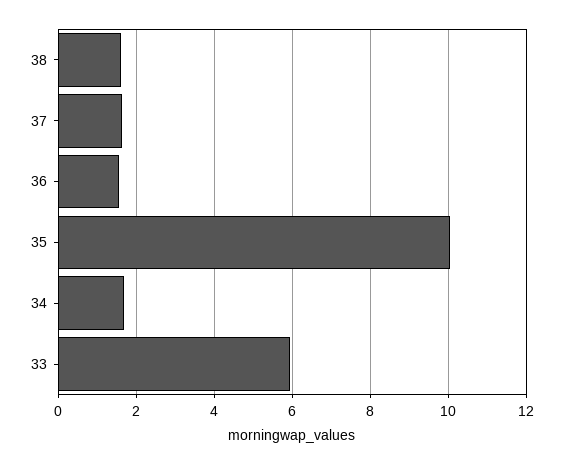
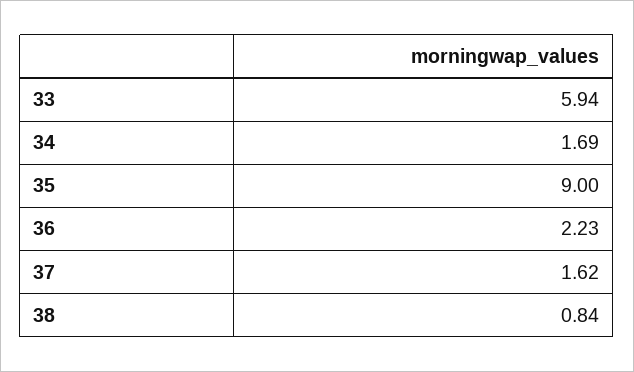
38: 1.6 -> 0.84
36: 1.6 -> 2.23
35: 10 -> 9

